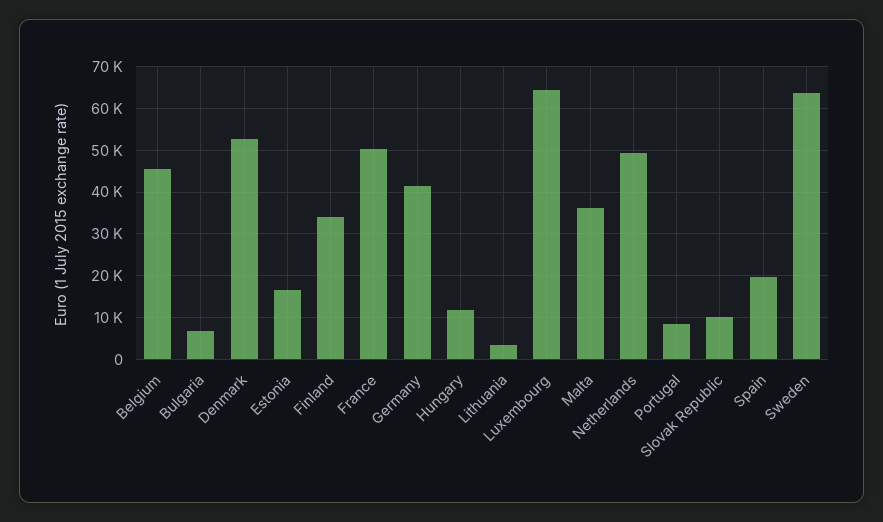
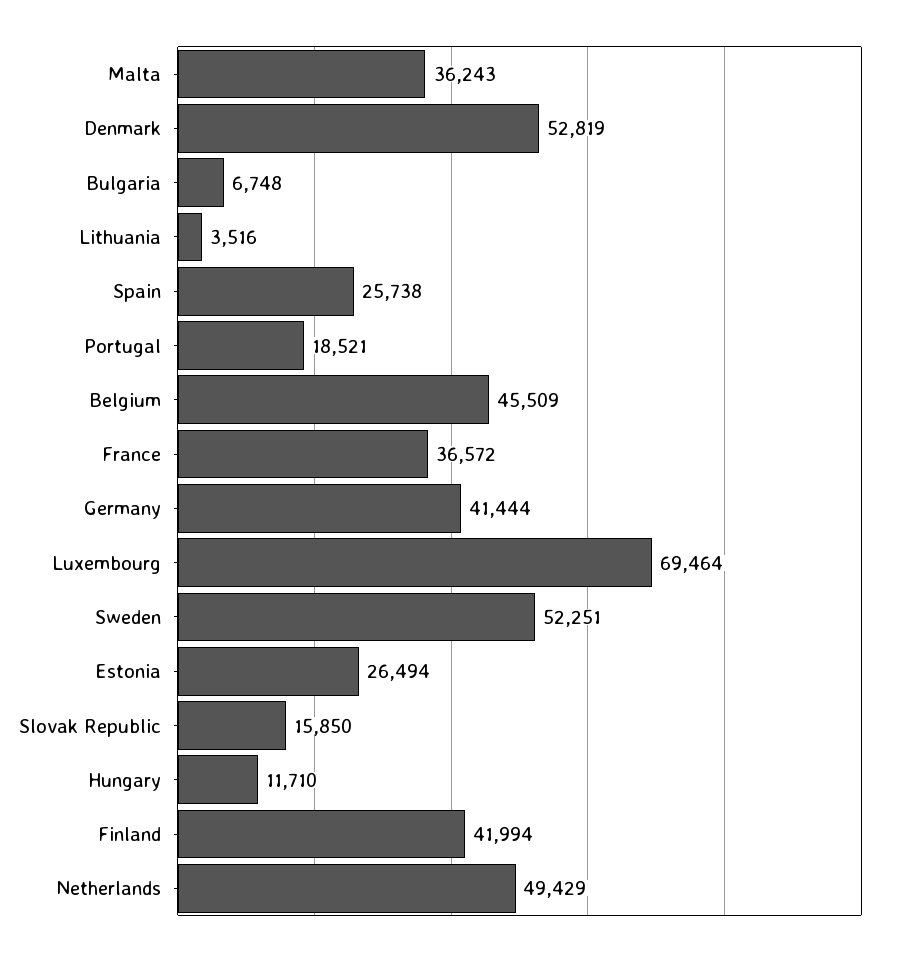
Estonia: 16000 -> 26494
Finland: 34000 -> 41994
France: 50000 -> 36572
Luxembourg: 64000 -> 69464
Portugal: 8000 -> 18521
Slovak Republic: 10000 -> 15850
Spain: 20000 -> 25738
Sweden: 64000 -> 52251

